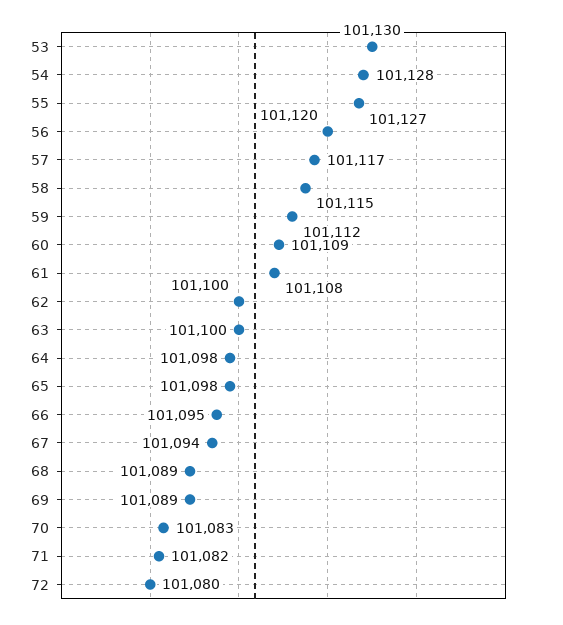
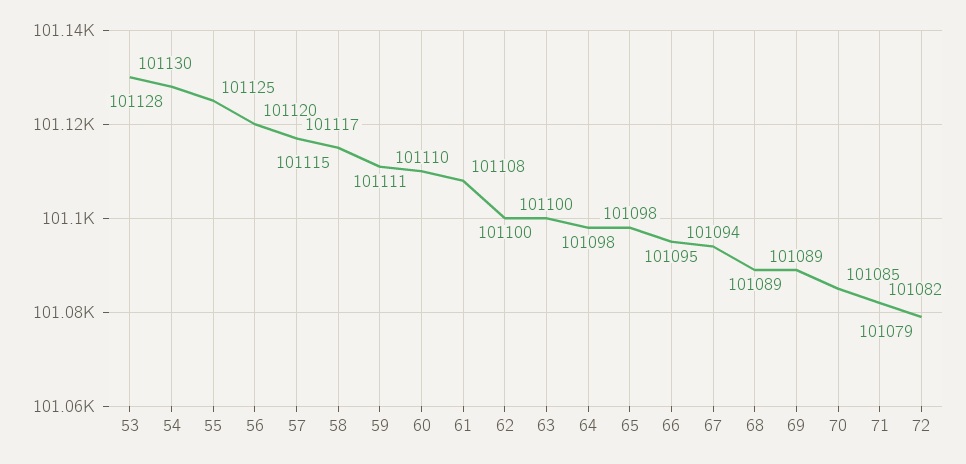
55: 101127 -> 101125
59: 101112 -> 101111
60: 101109 -> 101110
70: 101083 -> 101085
72: 101080 -> 101079

